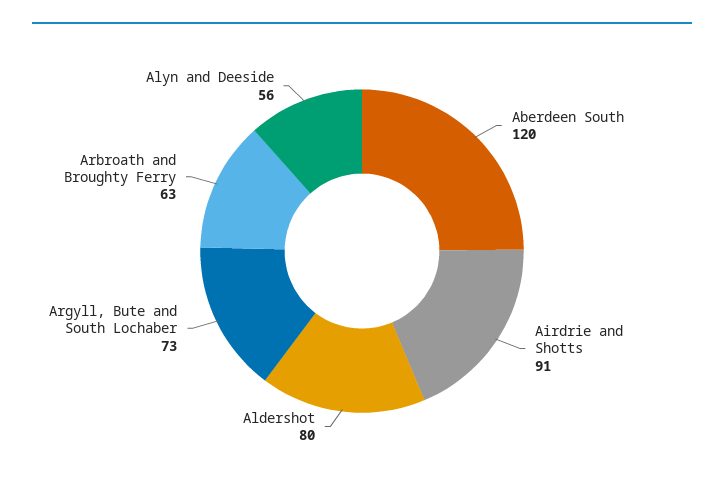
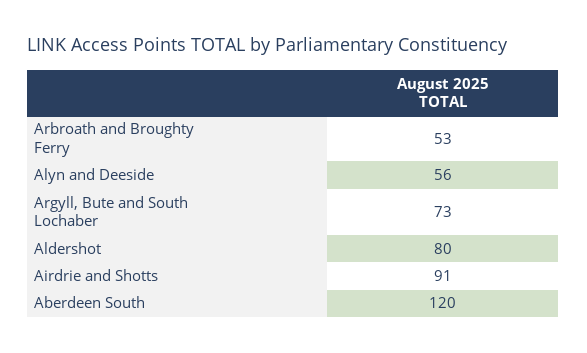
Arbroath and Broughty Ferry: 63 -> 53

